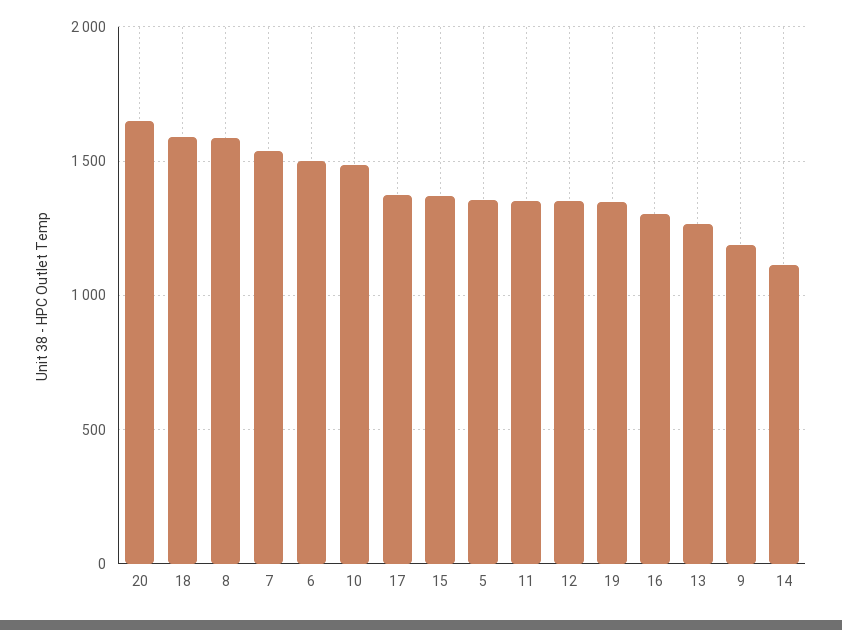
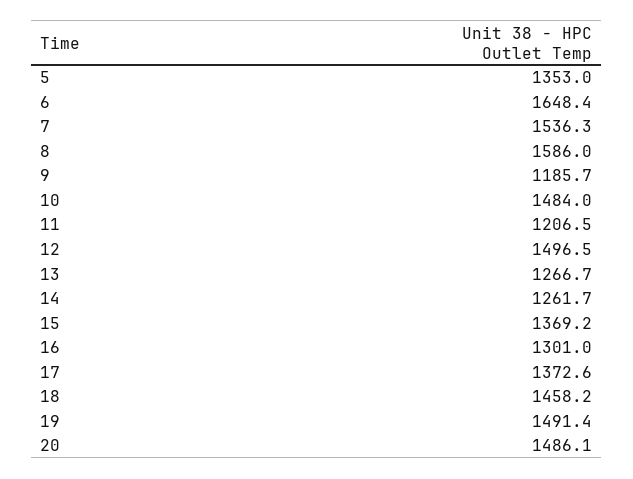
20: 1650 -> 1486.1
18: 1600 -> 1458.2
6: 1500 -> 1648.4
11: 1350 -> 1206.5
12: 1350 -> 1496.5
19: 1350 -> 1491.4
14: 1100 -> 1261.7

